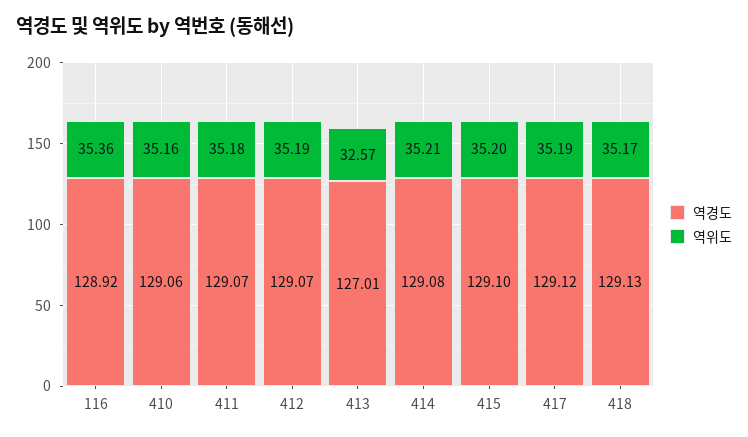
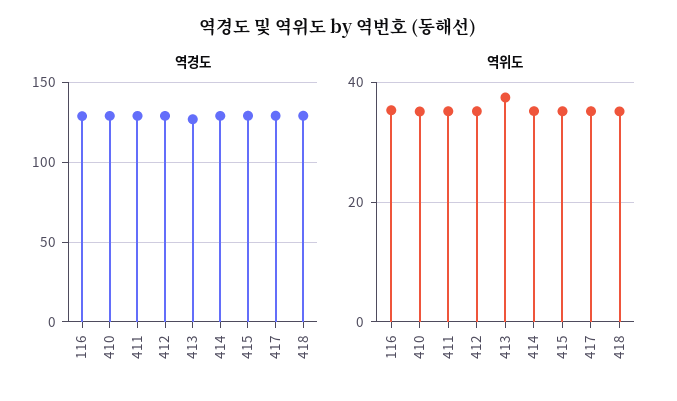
역위도, 413: 32.57 -> 38

